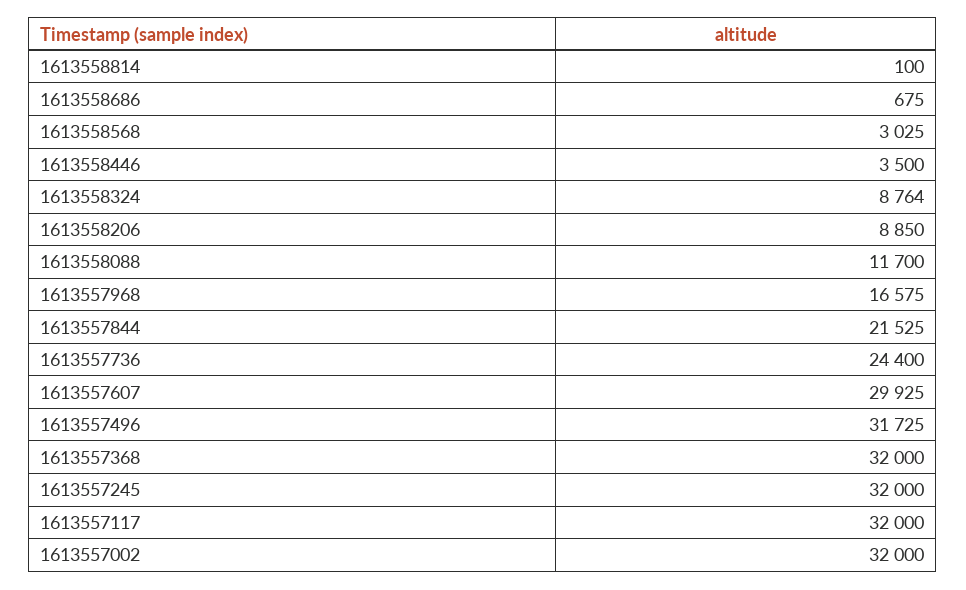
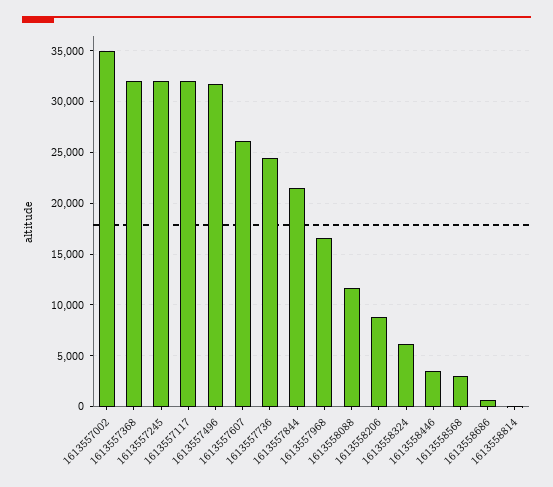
1613558324: 8764 -> 6000
1613557607: 29925 -> 26000
1613557002: 32000 -> 35000

